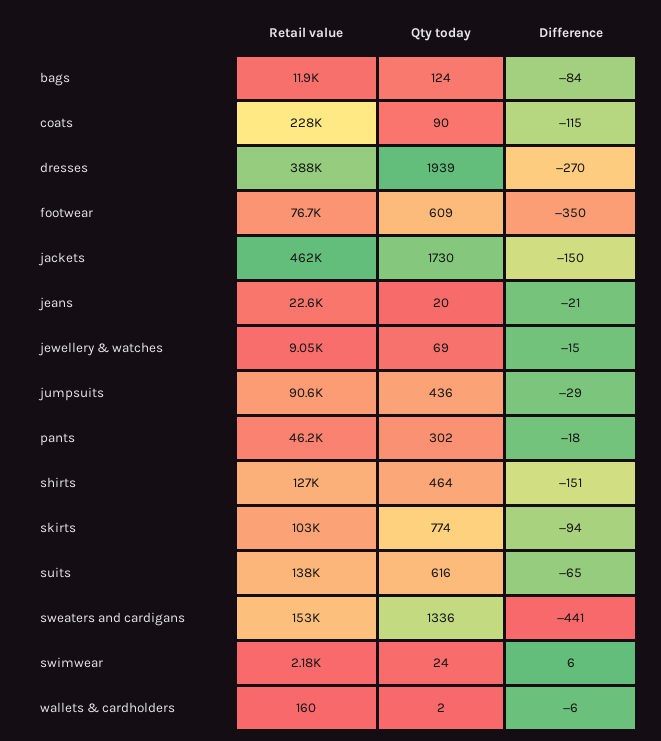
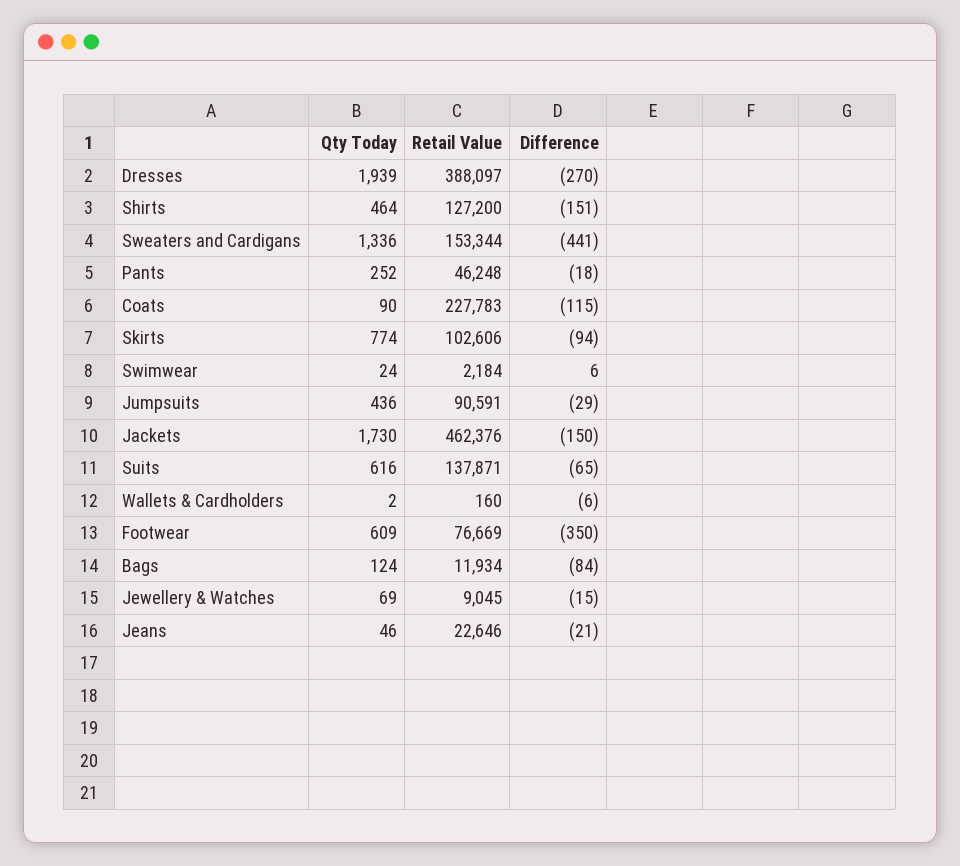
Qty today, jeans: 20 -> 46
Qty today, pants: 302 -> 252

